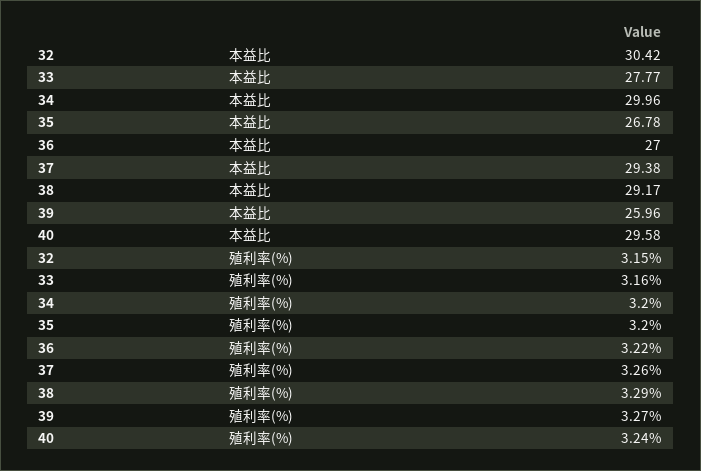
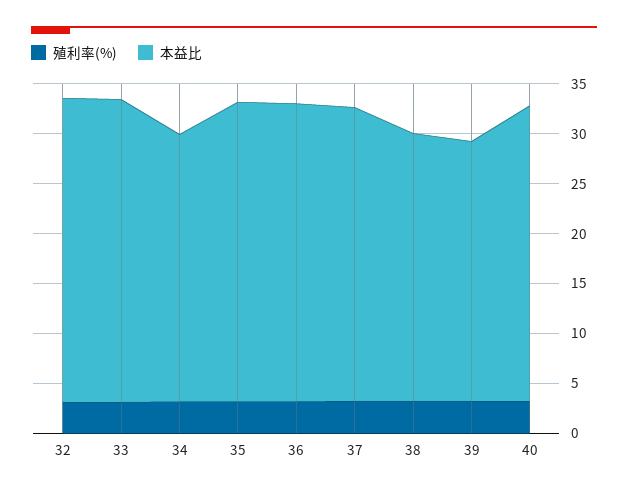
本益比, 33: 27.77 -> 30
本益比, 34: 29.96 -> 27
本益比, 35: 26.78 -> 30
本益比, 36: 27 -> 30
本益比, 38: 29.17 -> 27

